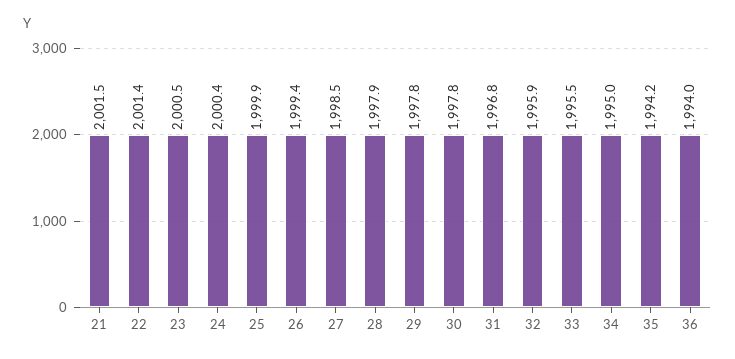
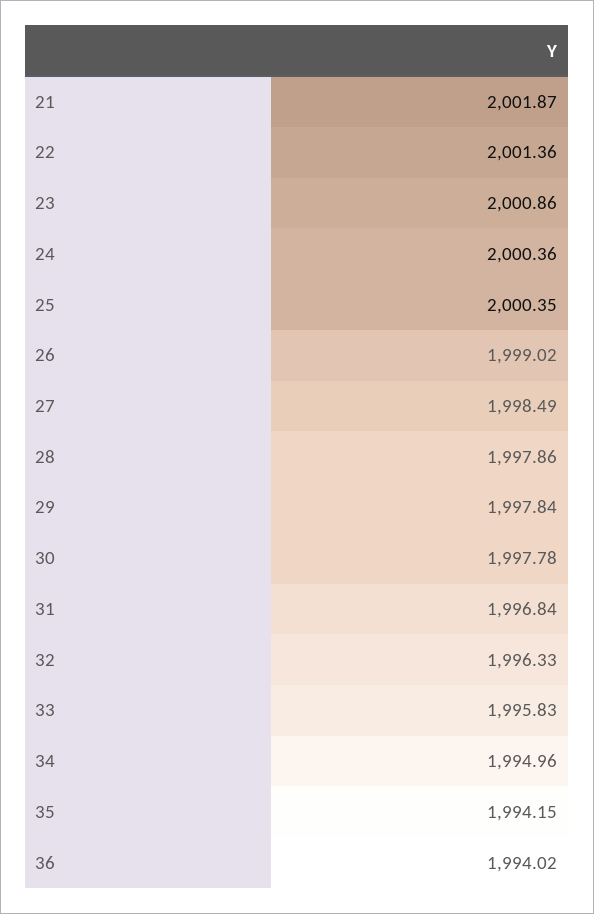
21: 2001.5 -> 2001.87
23: 2000.5 -> 2000.86
25: 1999.9 -> 2000.35
26: 1999.4 -> 1999.02
32: 1995.9 -> 1996.33
33: 1995.5 -> 1995.83

